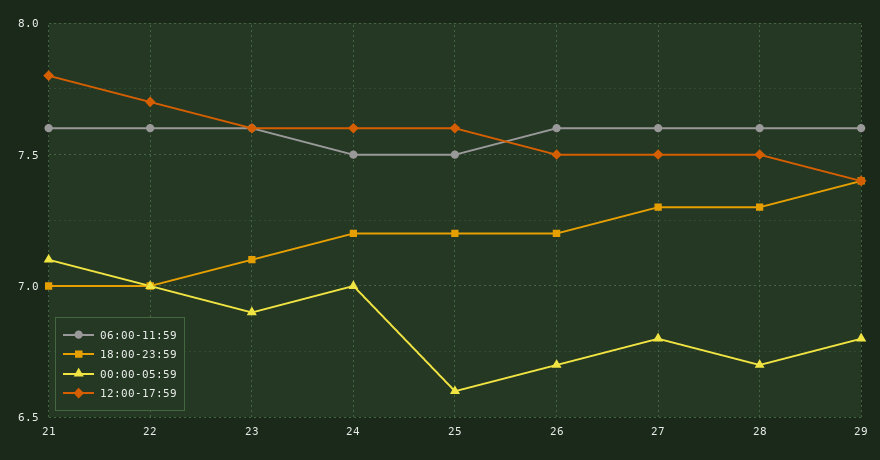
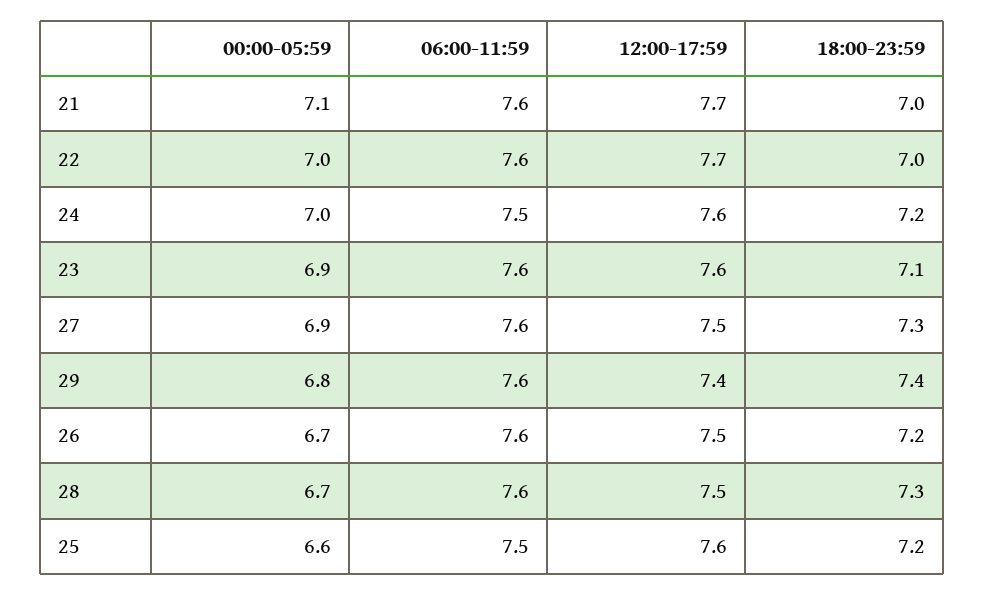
12:00-17:59, 21: 7.8 -> 7.7
00:00-05:59, 27: 6.8 -> 6.9

